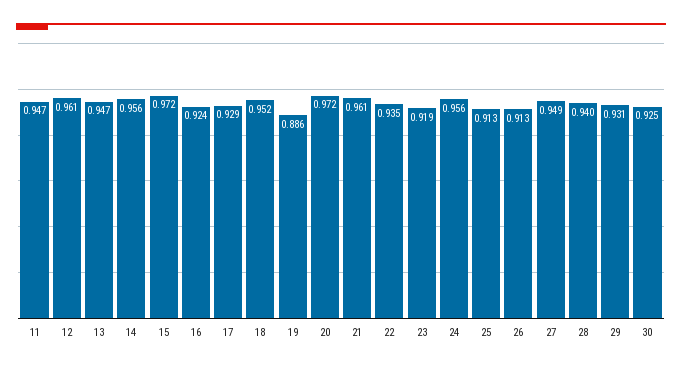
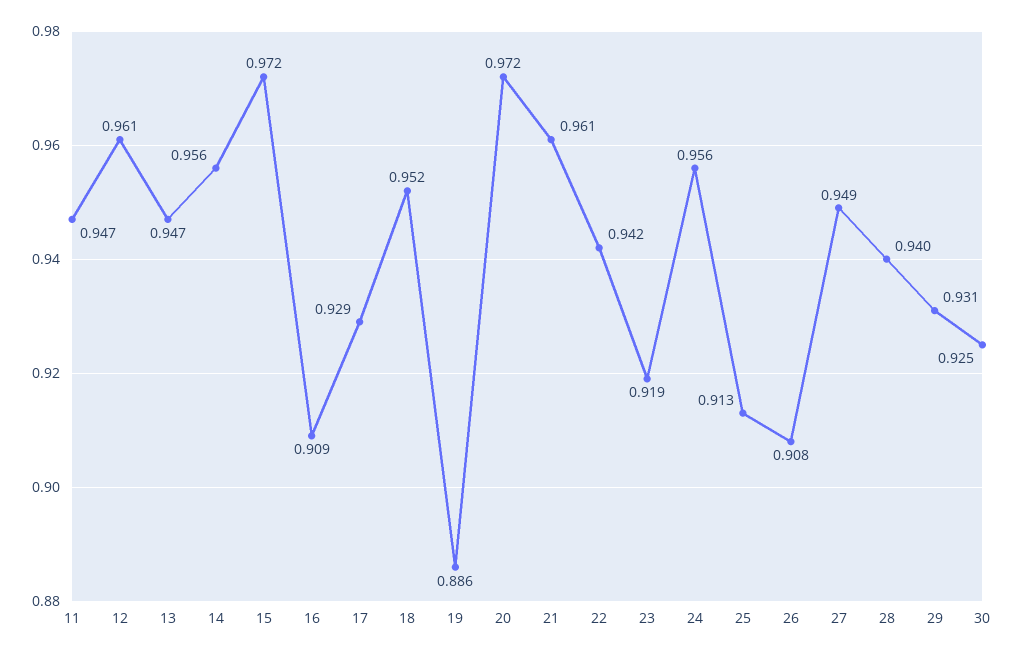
16: 0.924 -> 0.909
22: 0.935 -> 0.942
26: 0.913 -> 0.908

